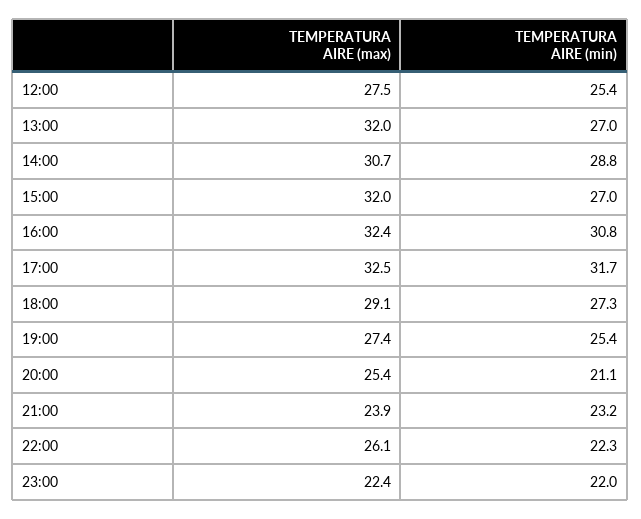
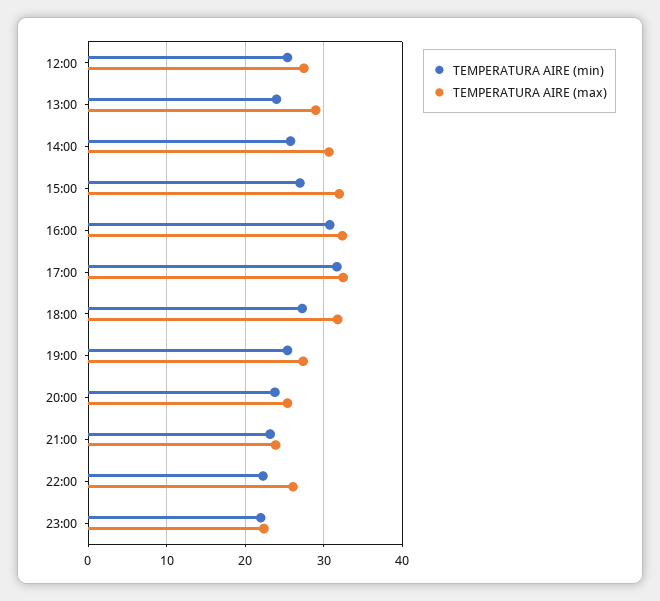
TEMPERATURA AIRE (max), 13:00: 32 -> 29
TEMPERATURA AIRE (min), 13:00: 27 -> 24
TEMPERATURA AIRE (min), 14:00: 28.8 -> 26
TEMPERATURA AIRE (max), 18:00: 29.1 -> 32
TEMPERATURA AIRE (min), 20:00: 21.1 -> 24

